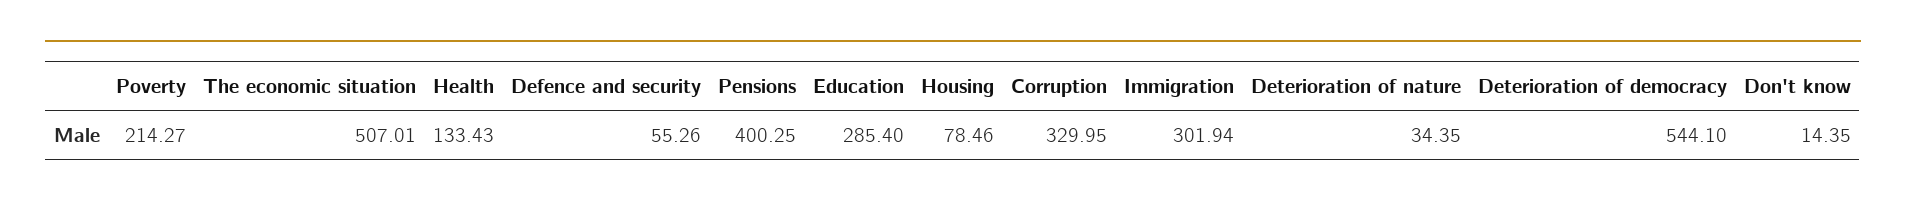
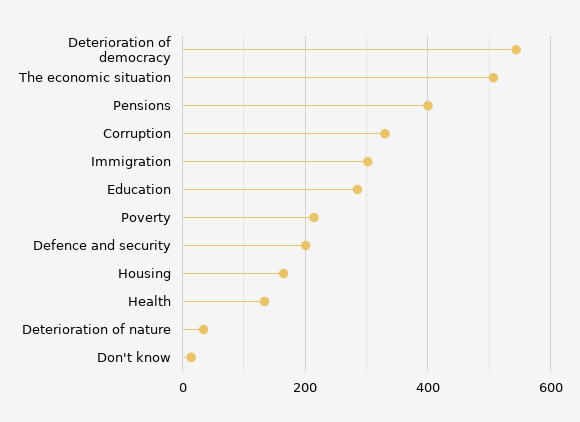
Defence and security: 55.26 -> 200
Housing: 78.46 -> 160

